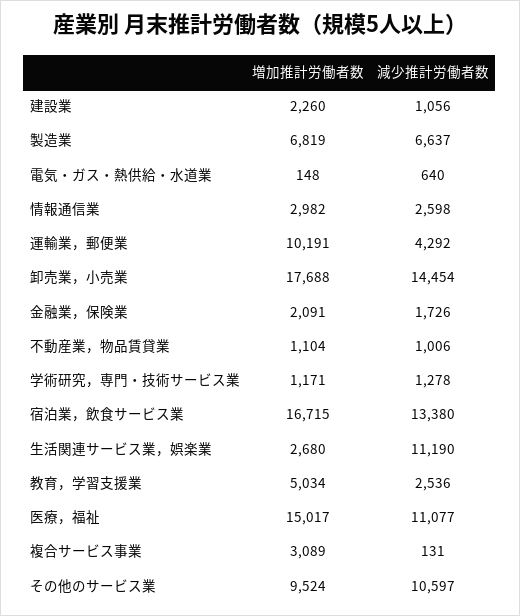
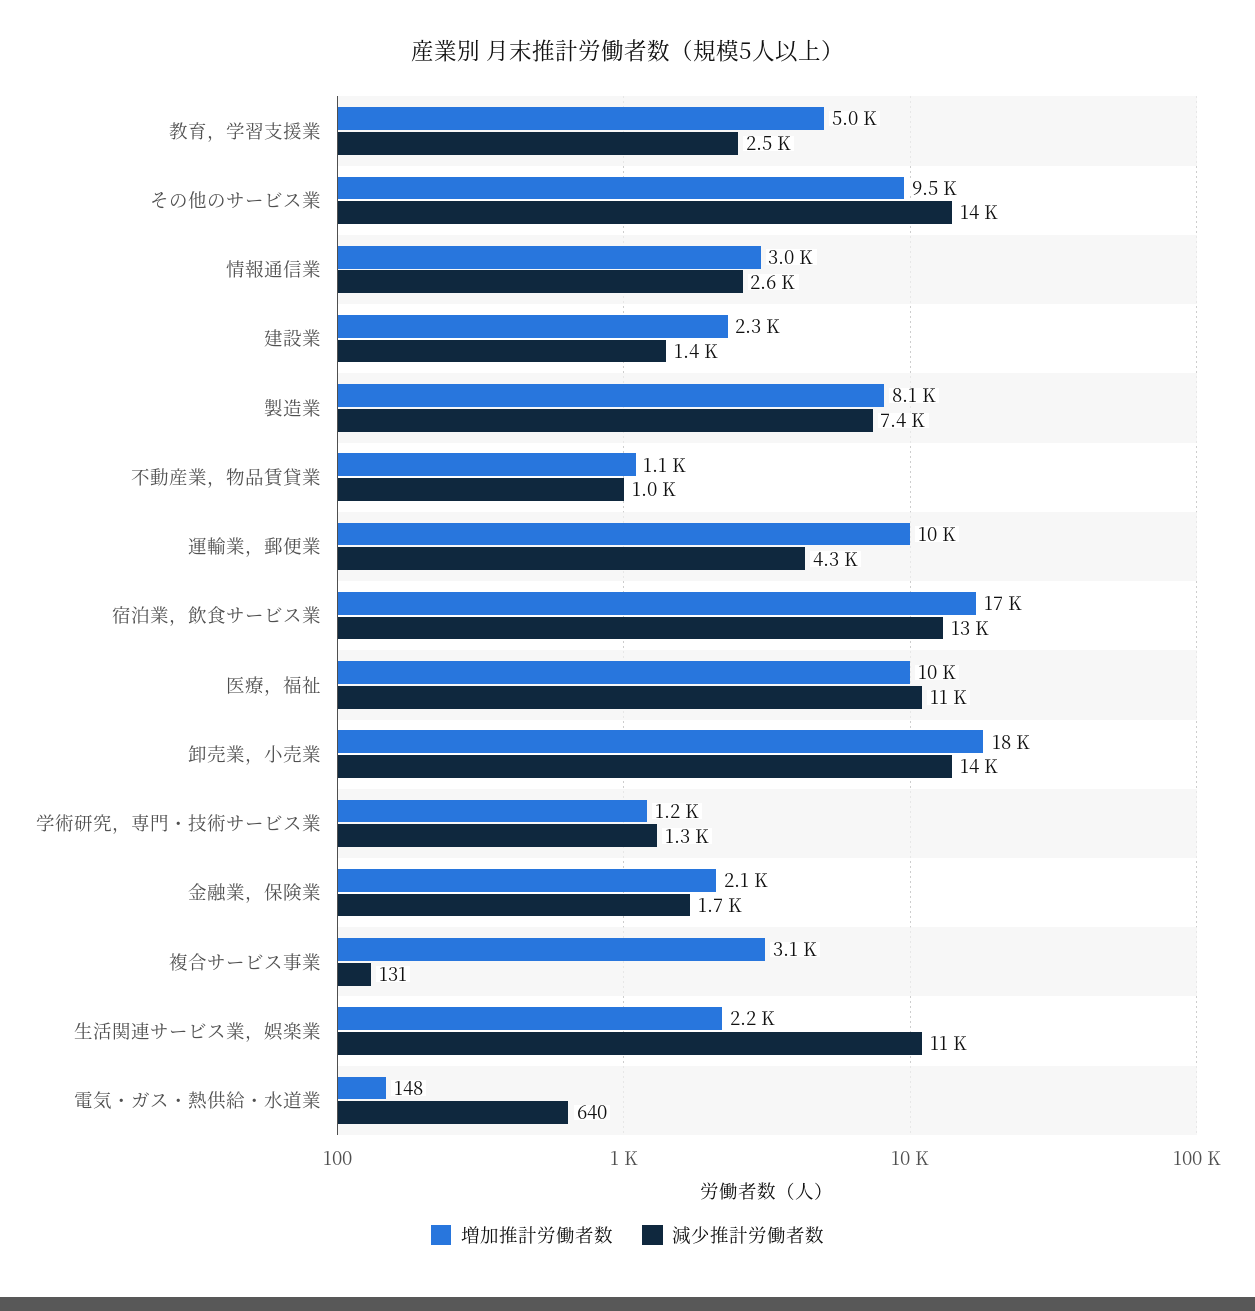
減少推計労働者数, 建設業: 1056 -> 1400
増加推計労働者数, 製造業: 6819 -> 8100
減少推計労働者数, 製造業: 6637 -> 7400
増加推計労働者数, 生活関連サービス業，娯楽業: 2680 -> 2200
増加推計労働者数, 医療，福祉: 15017 -> 10000
減少推計労働者数, その他のサービス業: 10597 -> 14000

